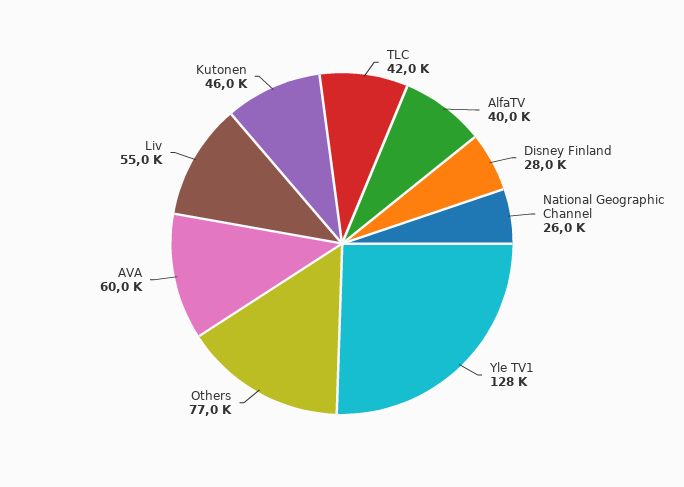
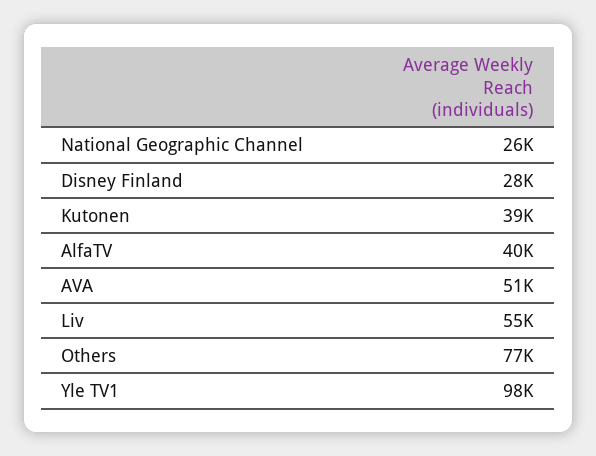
TLC: 42000 -> none
Yle TV1: 128000 -> 98000
AVA: 60000 -> 51000
Kutonen: 46000 -> 39000

